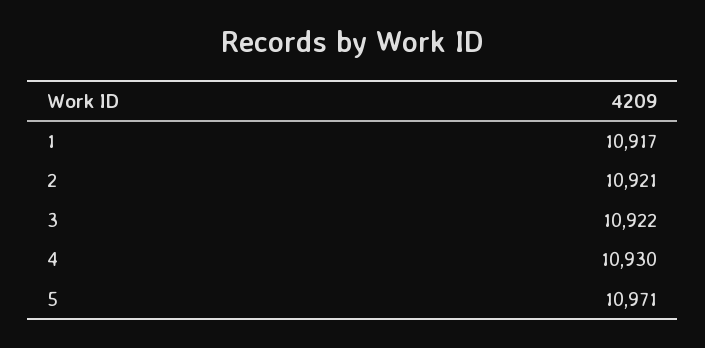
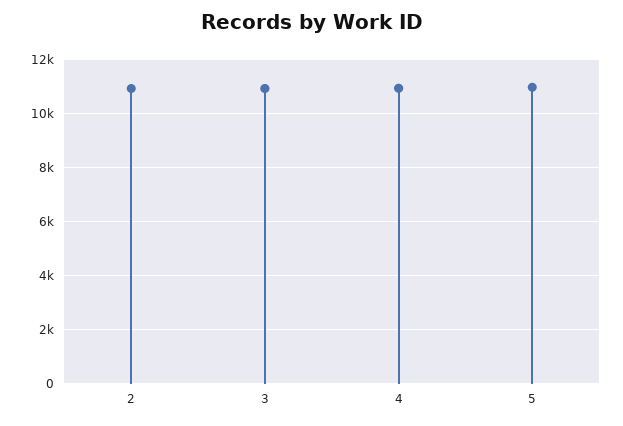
1: 10917 -> none

